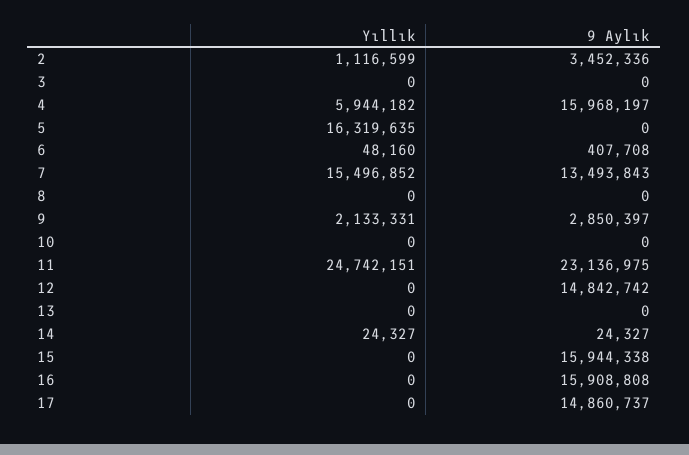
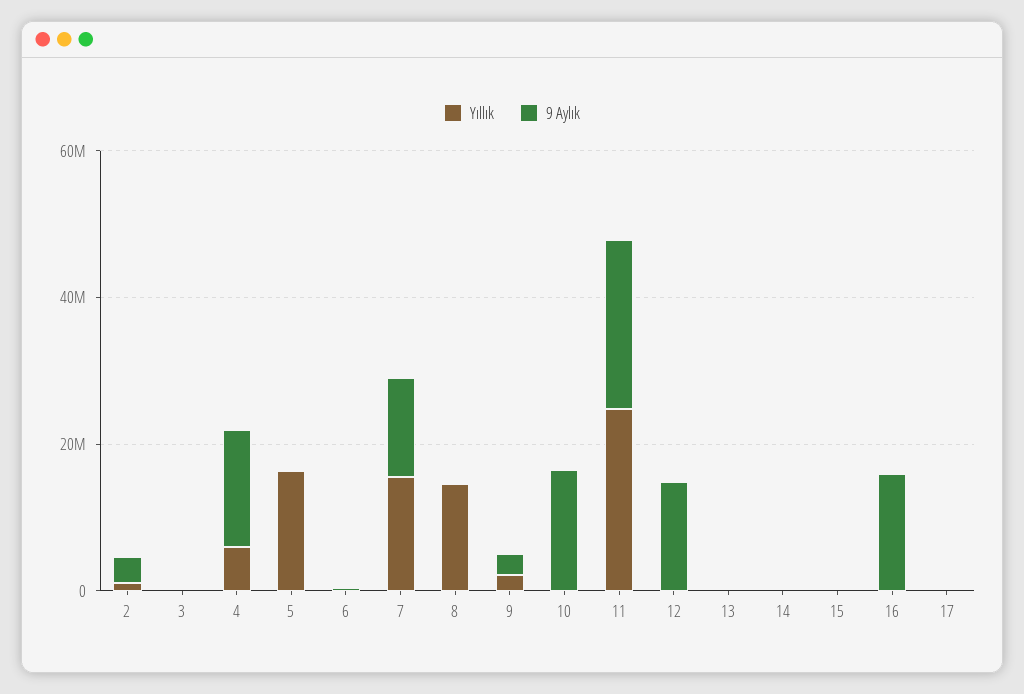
Yıllık, 8: 0 -> 15000000
9 Aylık, 10: 0 -> 15000000
9 Aylık, 15: 15944338 -> 0
9 Aylık, 17: 14860737 -> 0

